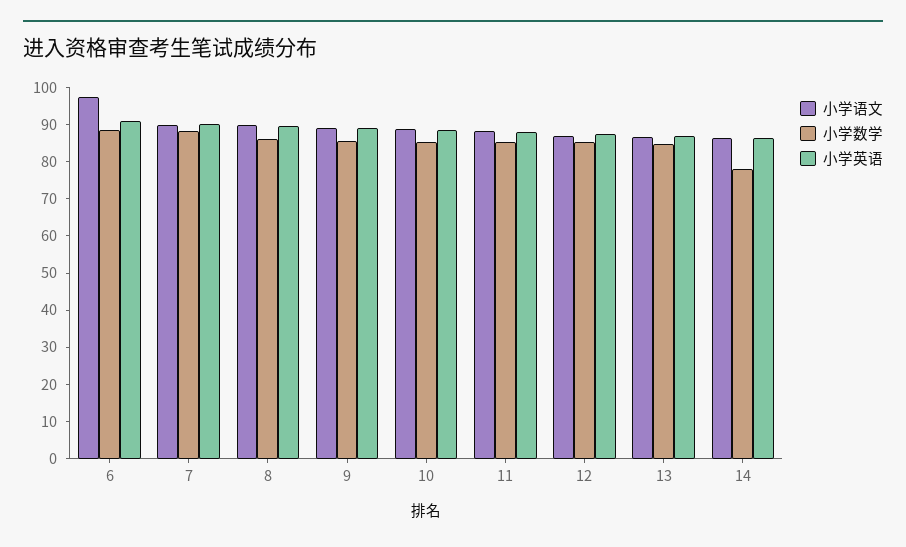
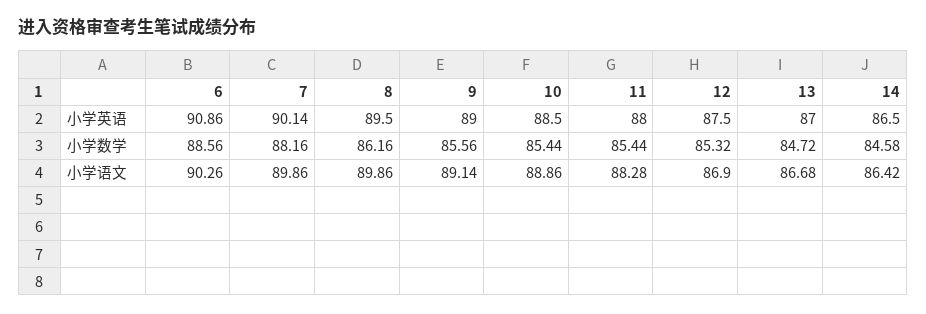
小学语文, 6: 97.5 -> 90.26
小学数学, 14: 77.5 -> 84.58

